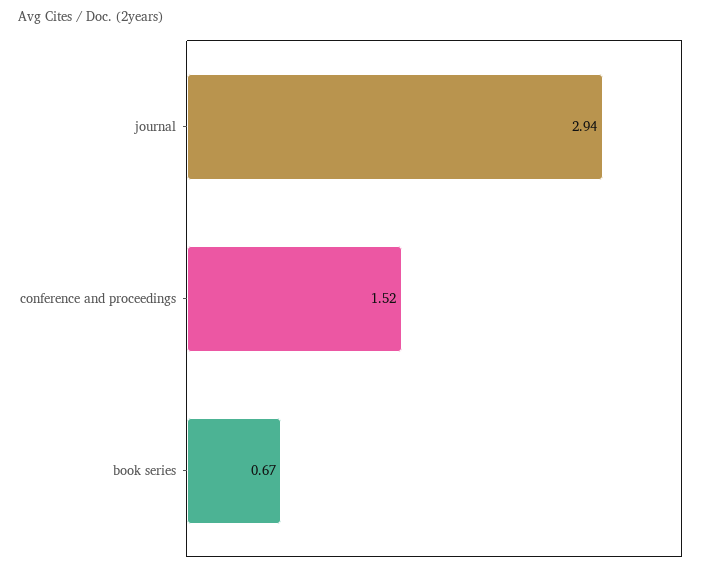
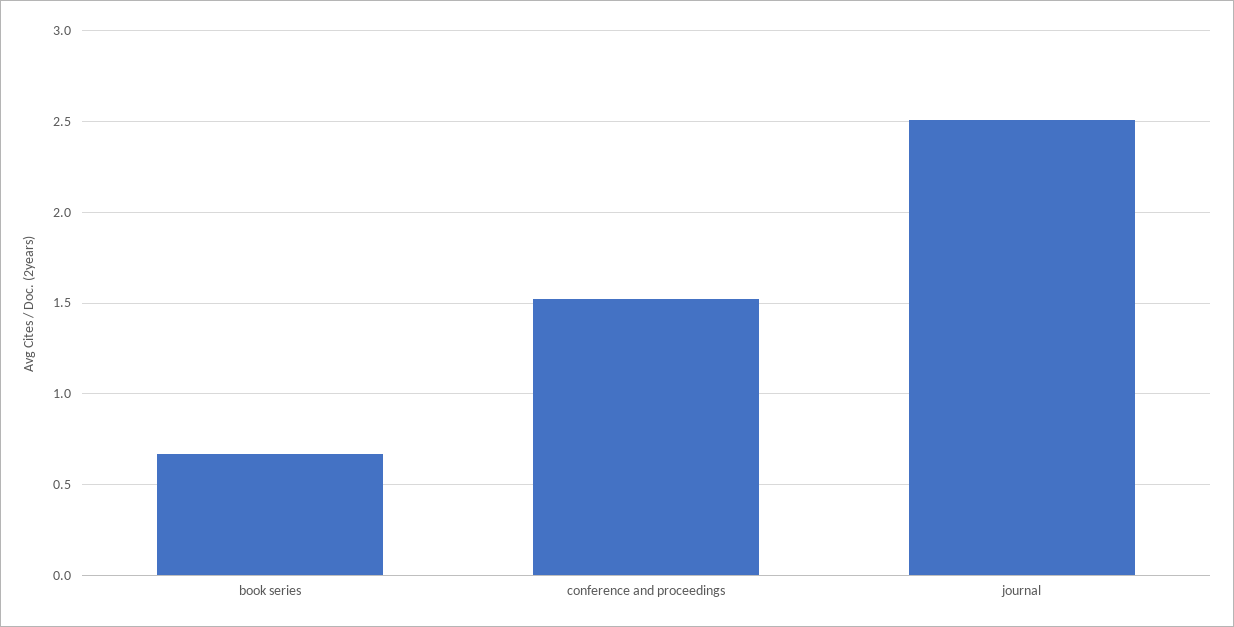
journal: 2.94 -> 2.5

